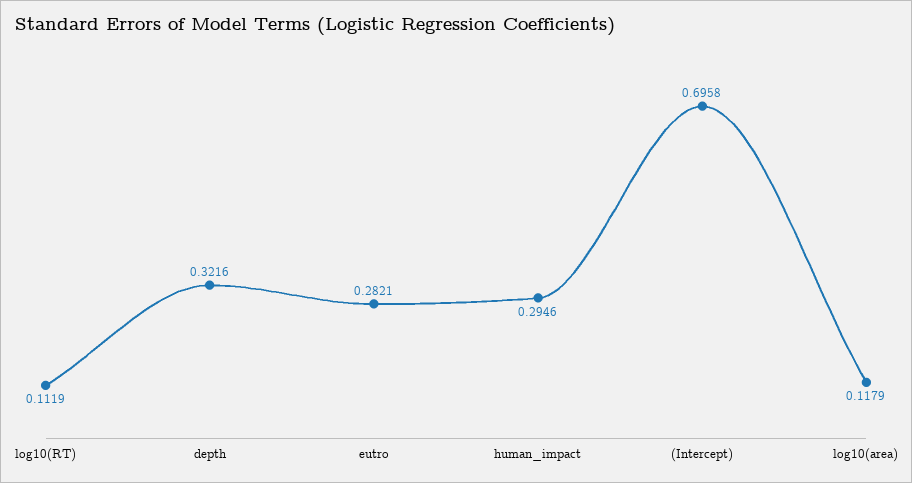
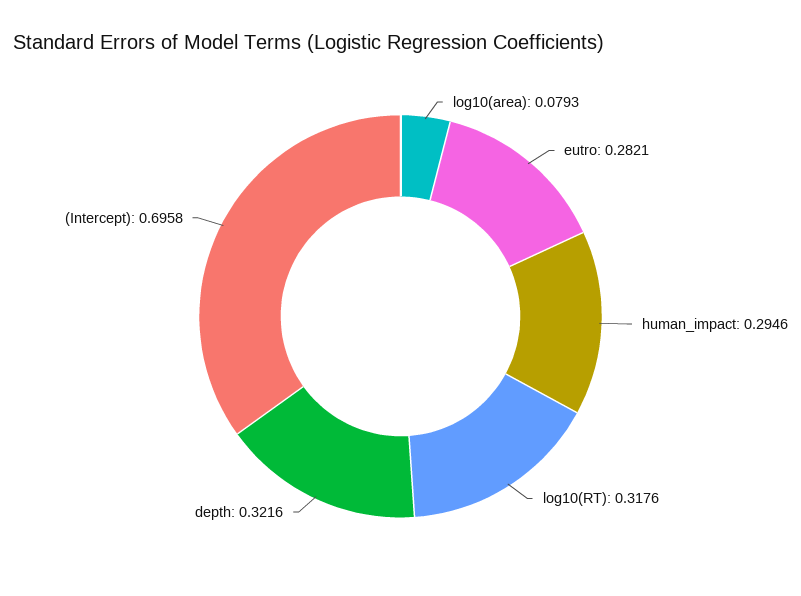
log10(RT): 0.1119 -> 0.3176
log10(area): 0.1179 -> 0.0793

